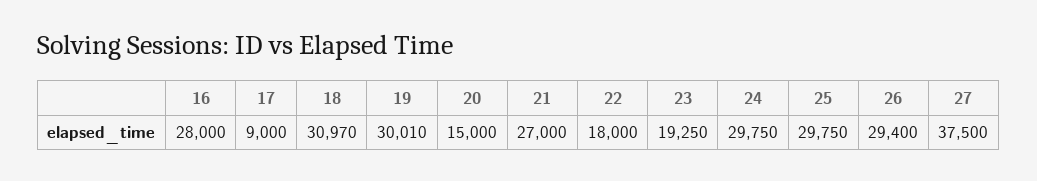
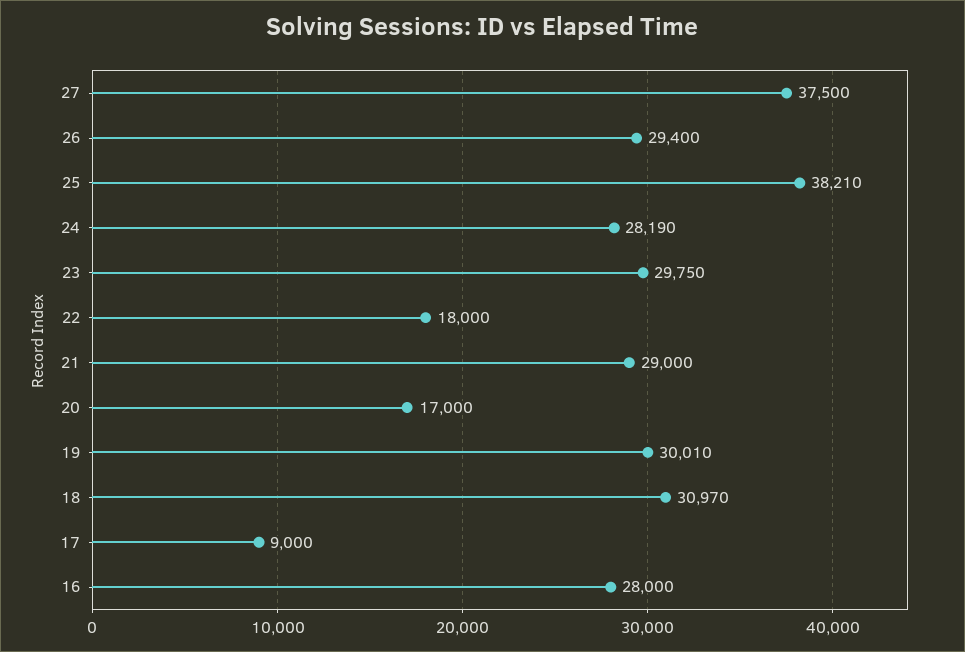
20: 15000 -> 17000
21: 27000 -> 29000
23: 19250 -> 29750
24: 29750 -> 28190
25: 29750 -> 38210

